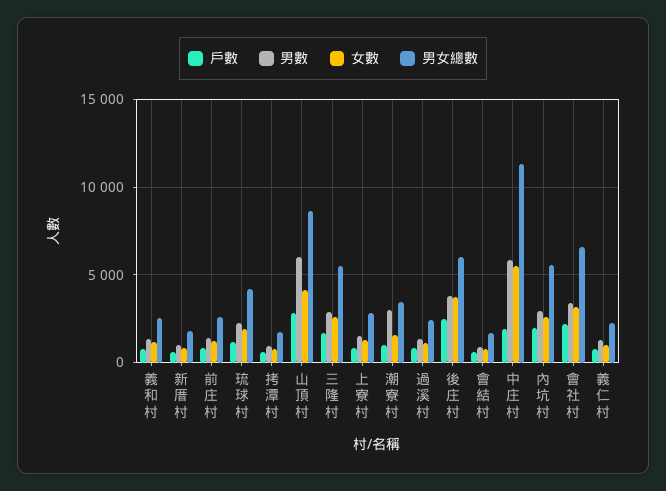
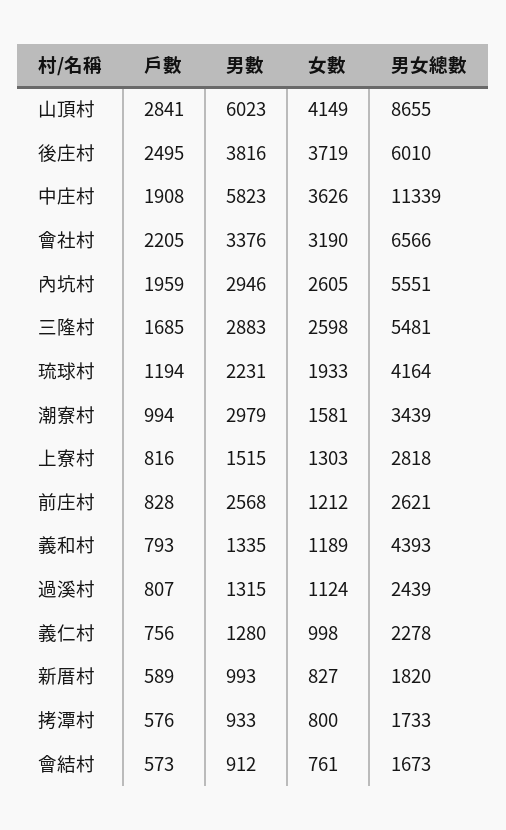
男女總數, 義和村: 2500 -> 4393
男數, 前庄村: 1500 -> 2568
女數, 中庄村: 5500 -> 3626

